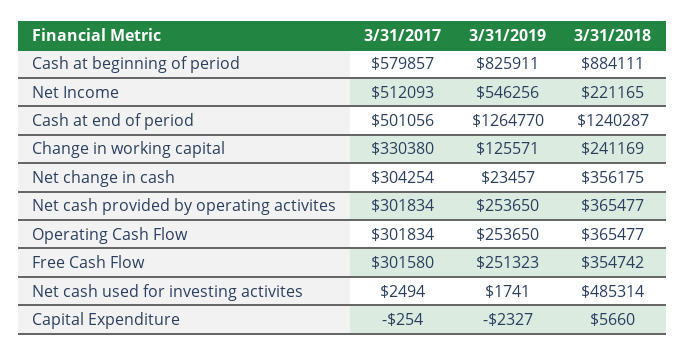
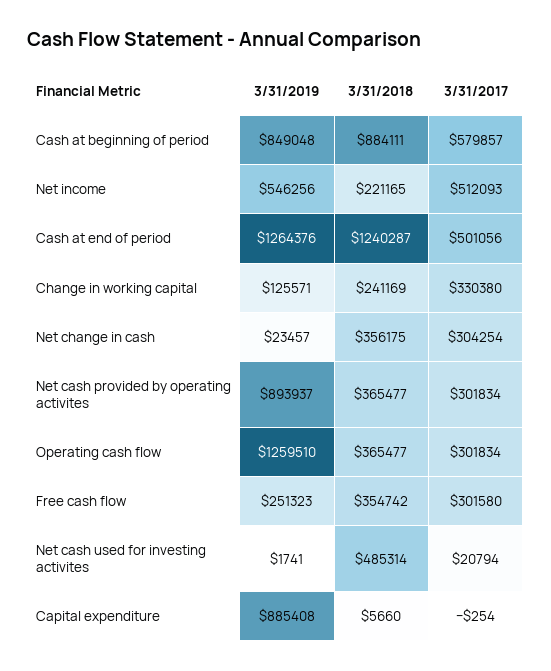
3/31/2019, Cash at beginning of period: 825911 -> 849048
3/31/2019, Cash at end of period: 1264770 -> 1264376
3/31/2019, Net cash provided by operating activites: 253650 -> 893937
3/31/2019, Operating Cash Flow: 253650 -> 1259510
3/31/2017, Net cash used for investing activites: 2494 -> 20794
3/31/2019, Capital Expenditure: -2327 -> 885408

